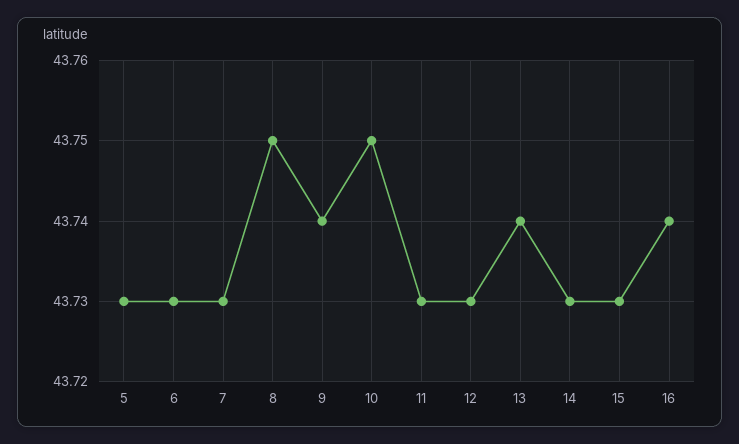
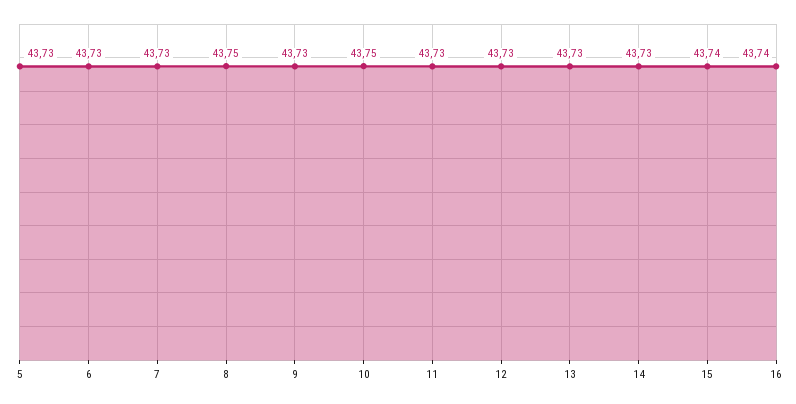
9: 43.74 -> 43.73
13: 43.74 -> 43.73
15: 43.73 -> 43.74

